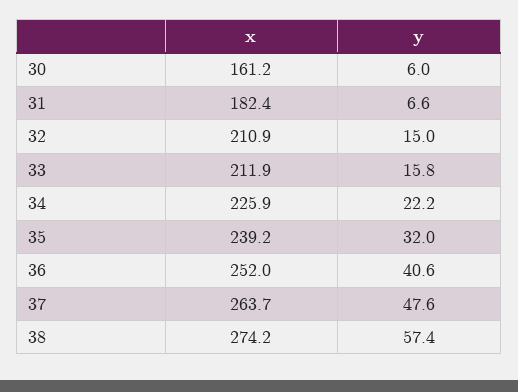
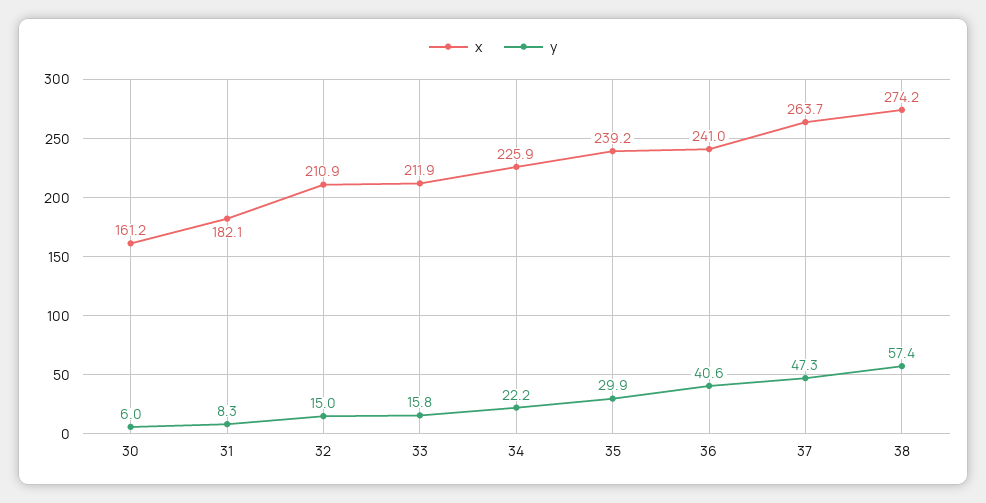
x, 31: 182.4 -> 182.1
y, 31: 6.6 -> 8.3
y, 35: 32 -> 29.9
x, 36: 252 -> 241
y, 37: 47.6 -> 47.3

